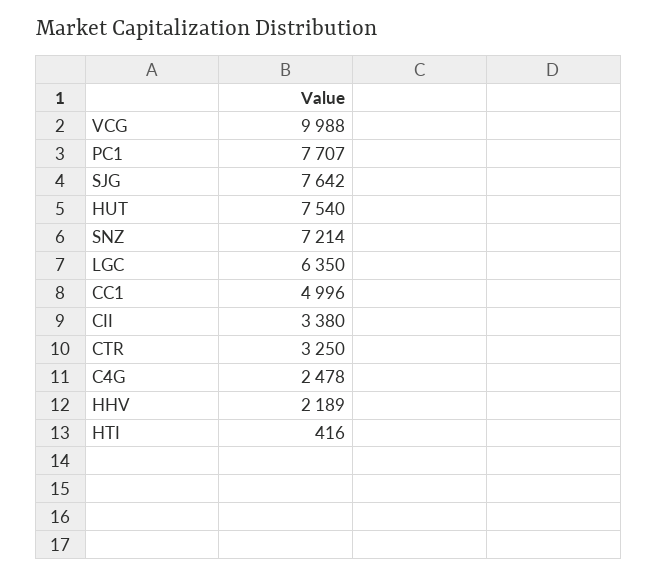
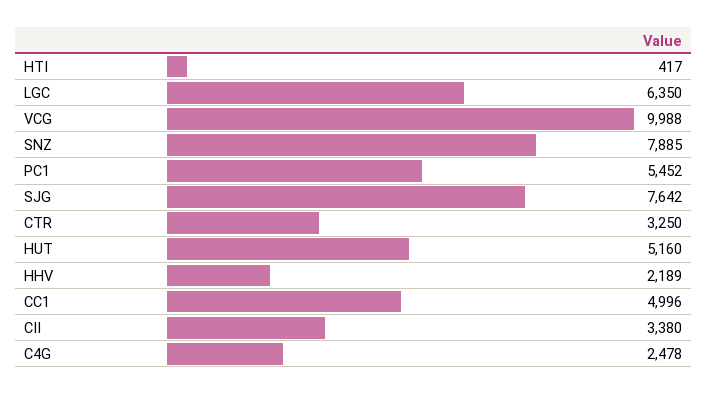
PC1: 7707 -> 5452
HUT: 7540 -> 5160
SNZ: 7214 -> 7885
HTI: 416 -> 417

